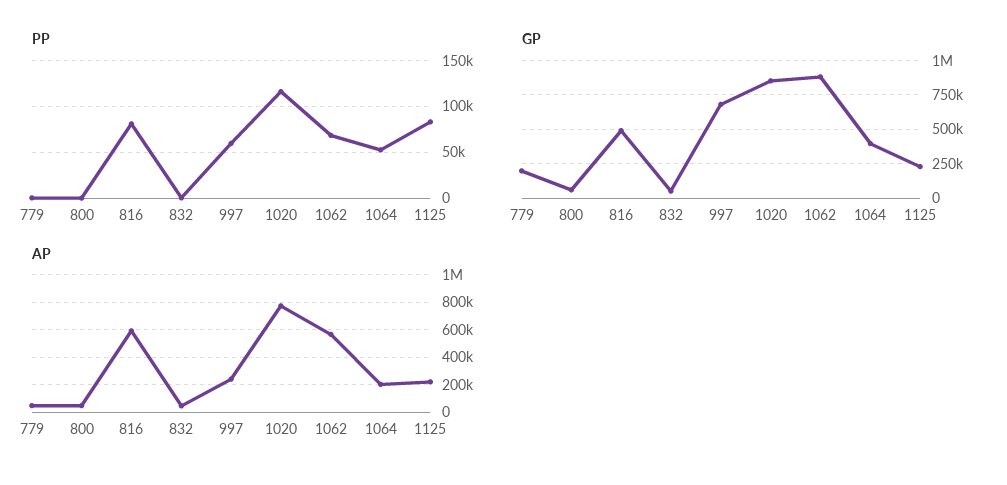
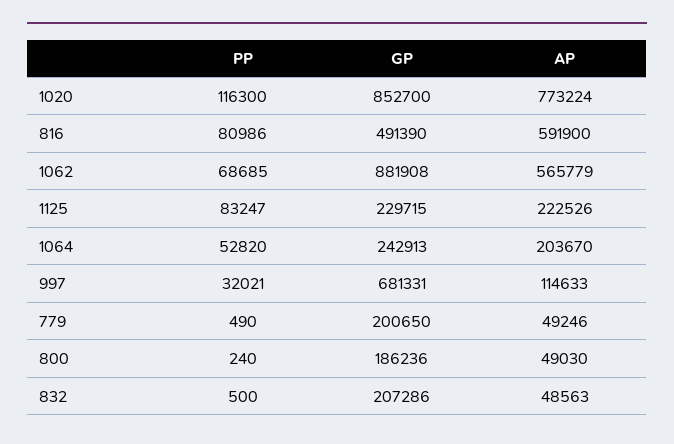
PP, 997: 60000 -> 32021
GP, 800: 50000 -> 186236
GP, 832: 50000 -> 207286
GP, 1064: 400000 -> 242913
AP, 997: 250000 -> 114633

